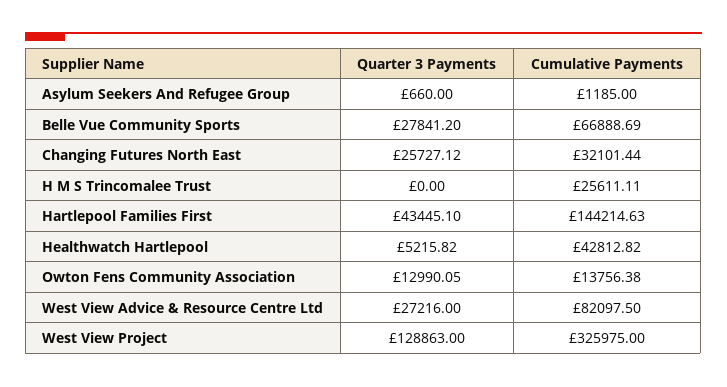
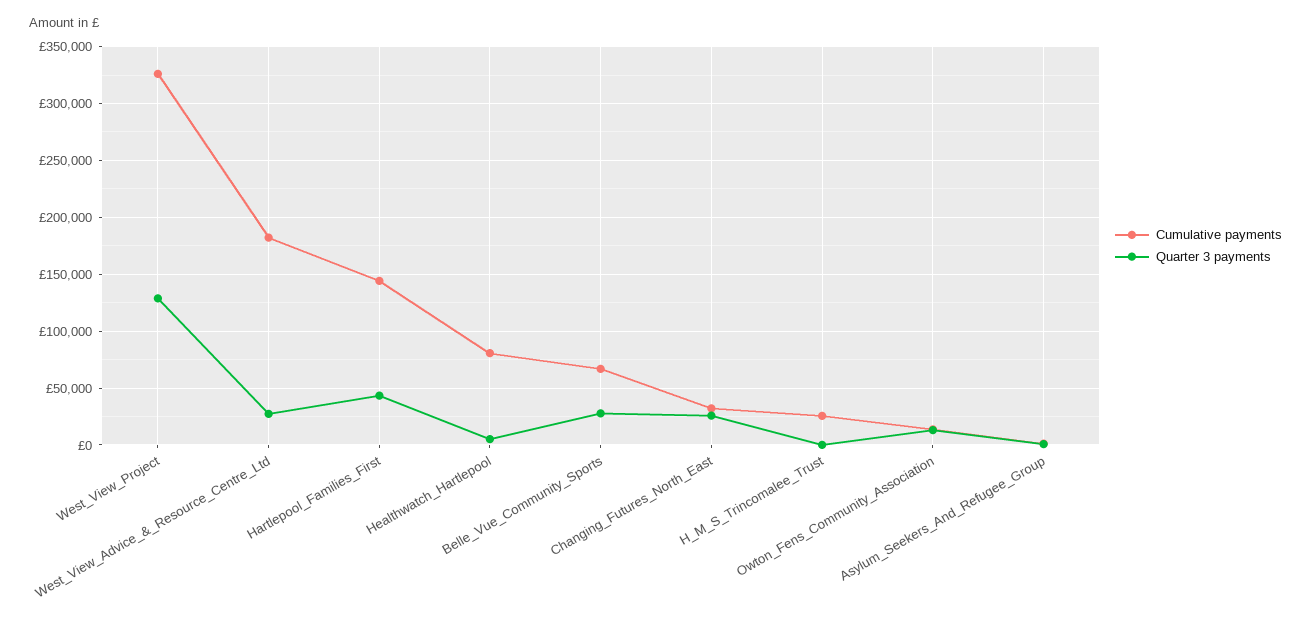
Cumulative Payments, Healthwatch Hartlepool: 42812.82 -> 80000
Cumulative Payments, West View Advice & Resource Centre Ltd: 82097.5 -> 180000

